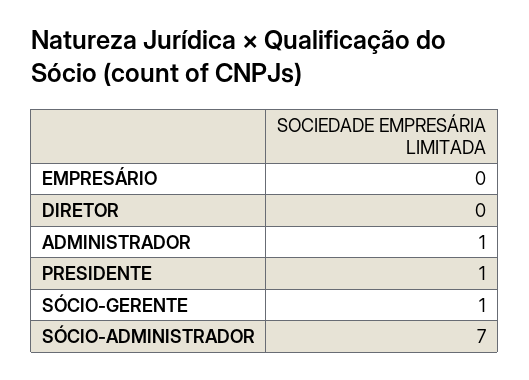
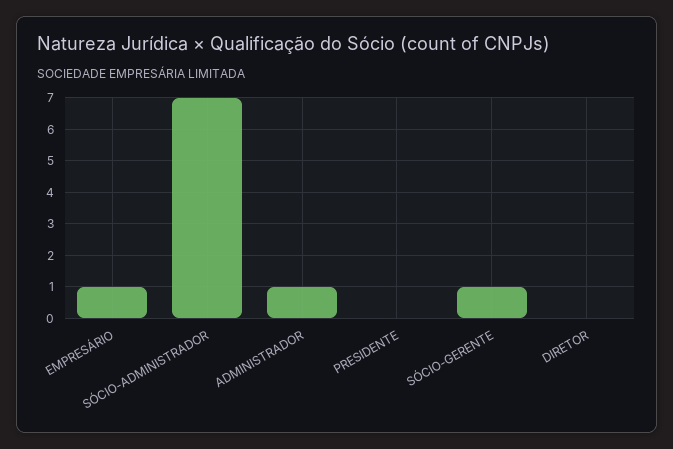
EMPRESÁRIO: 0 -> 1
PRESIDENTE: 1 -> 0

